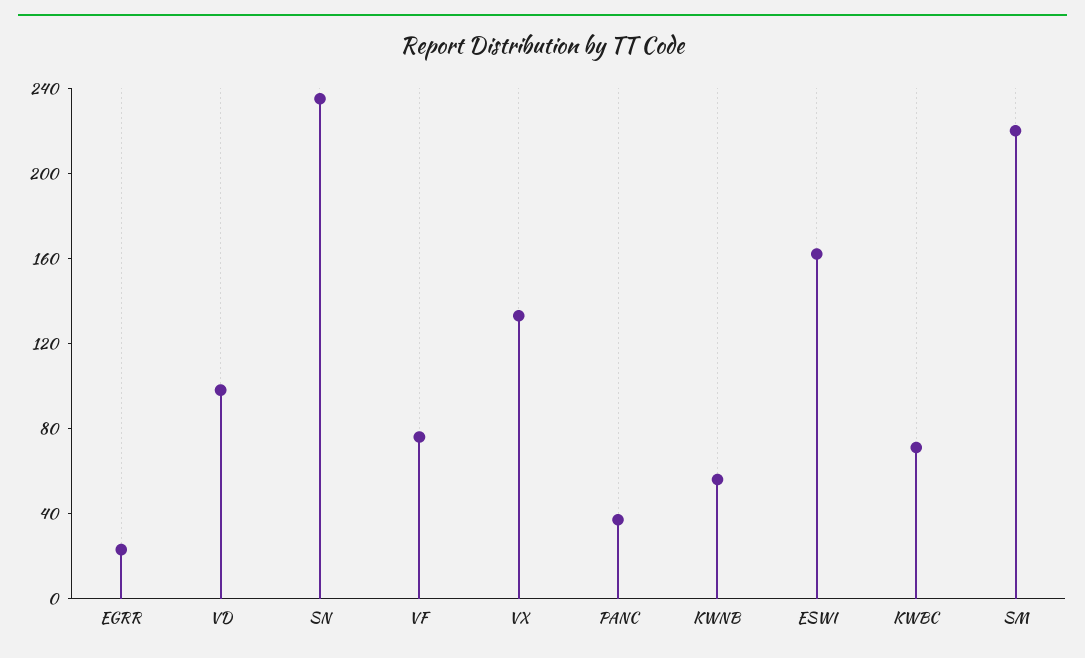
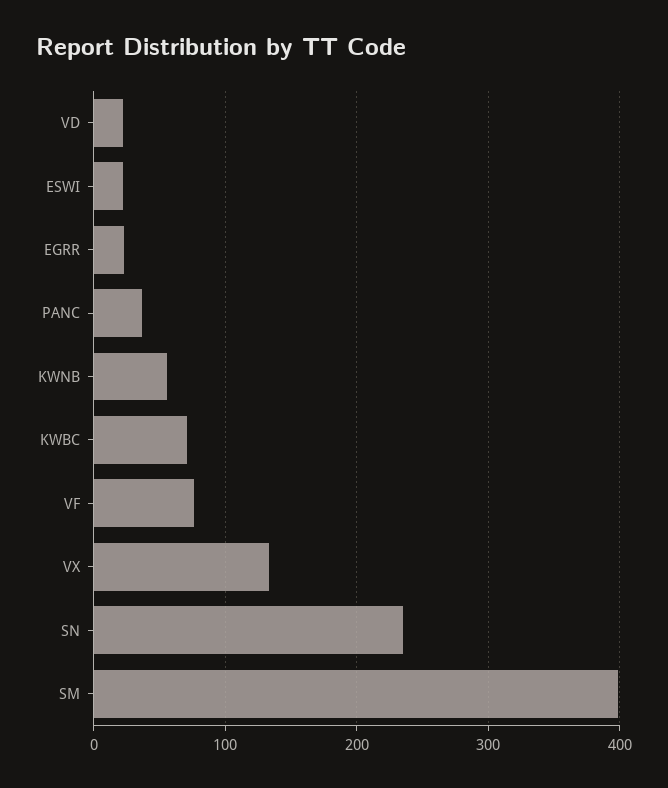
VD: 100 -> 20
ESWI: 160 -> 20
SM: 220 -> 400

